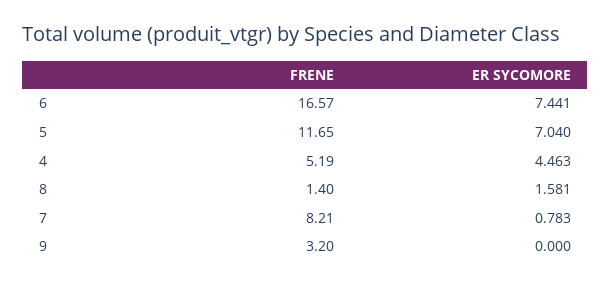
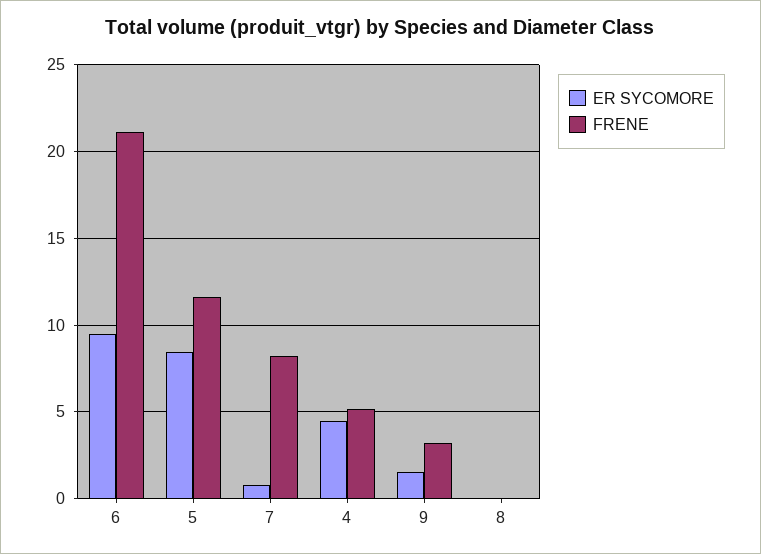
FRENE, 6: 16.57 -> 21
ER SYCOMORE, 6: 7.441 -> 9.5
ER SYCOMORE, 5: 7.04 -> 8.5
FRENE, 8: 1.4 -> 0
ER SYCOMORE, 8: 1.581 -> 0
ER SYCOMORE, 9: 0 -> 1.5

